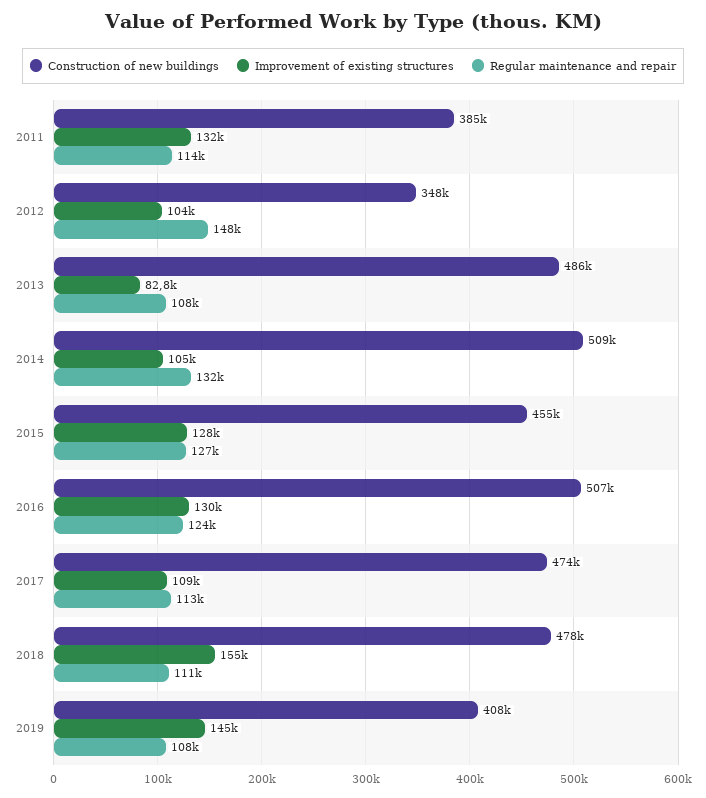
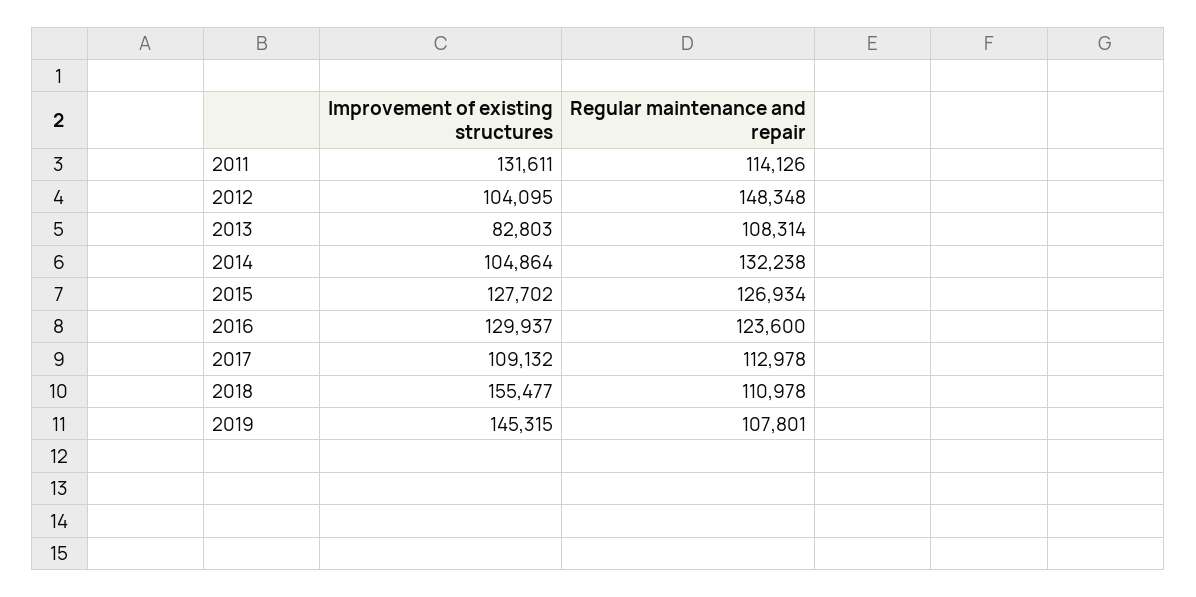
Construction of new buildings, 2011: 385000 -> none
Construction of new buildings, 2012: 348000 -> none
Construction of new buildings, 2013: 486000 -> none
Construction of new buildings, 2014: 509000 -> none
Construction of new buildings, 2015: 455000 -> none
Construction of new buildings, 2016: 507000 -> none
Construction of new buildings, 2017: 474000 -> none
Construction of new buildings, 2018: 478000 -> none
Construction of new buildings, 2019: 408000 -> none

